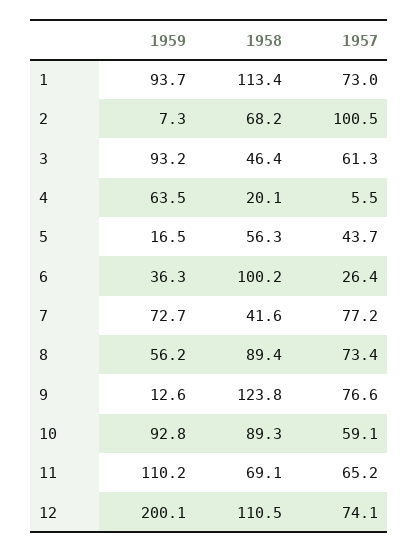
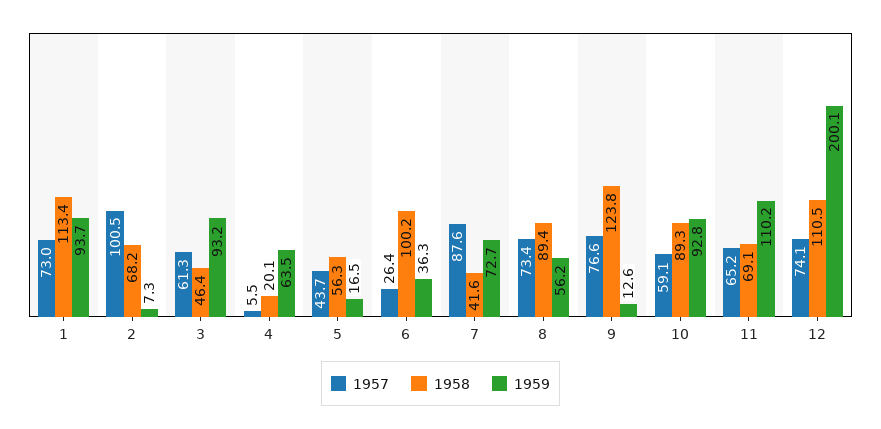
1957, 7: 77.2 -> 87.6

